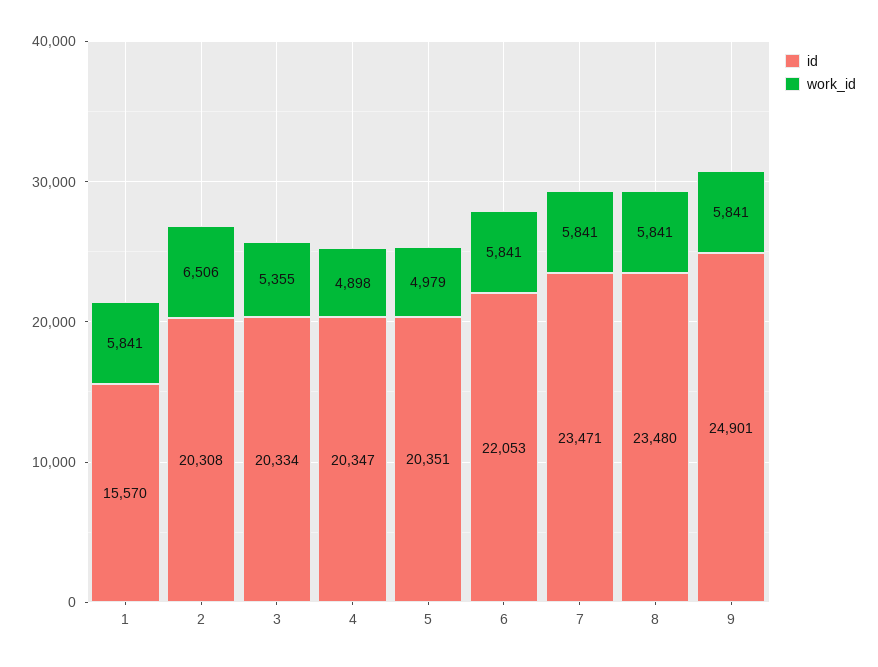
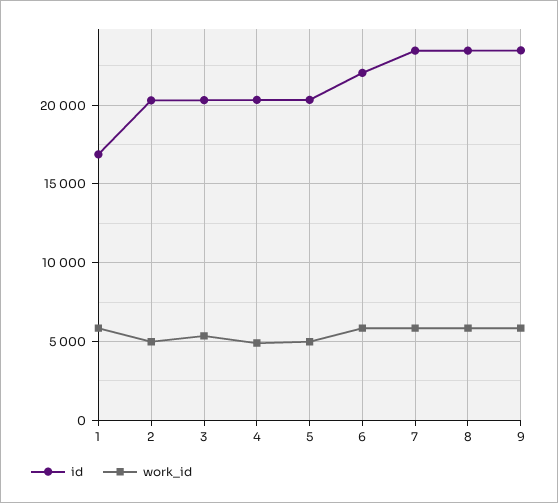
id, 1: 15570 -> 17000
work_id, 2: 6506 -> 5000
id, 9: 24901 -> 23500

